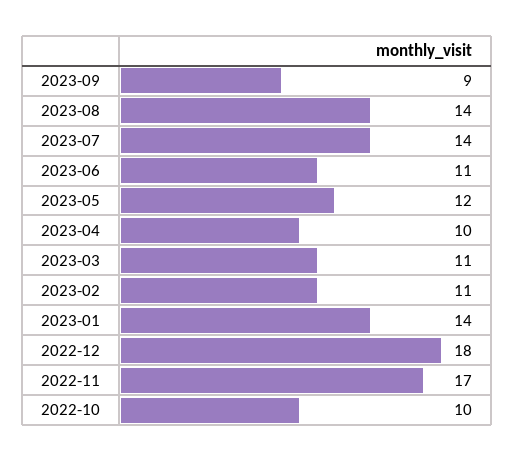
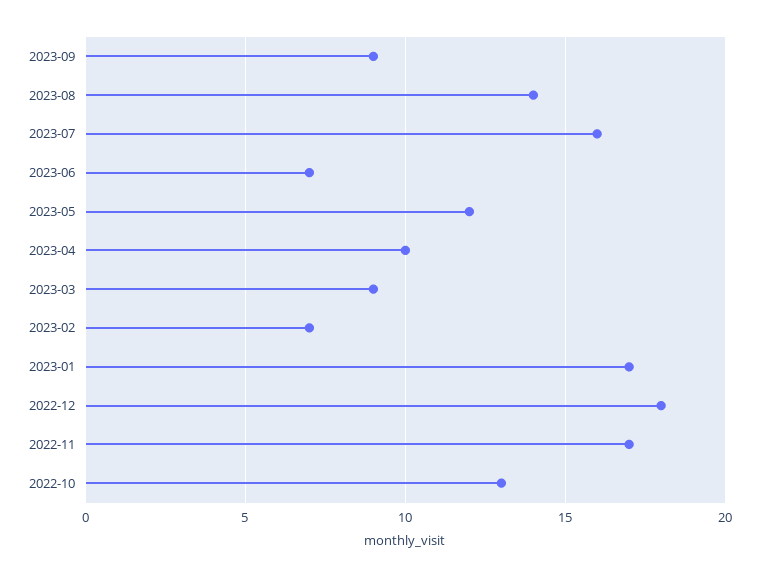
2023-07: 14 -> 16
2023-06: 11 -> 7
2023-03: 11 -> 9
2023-02: 11 -> 7
2023-01: 14 -> 17
2022-10: 10 -> 13

